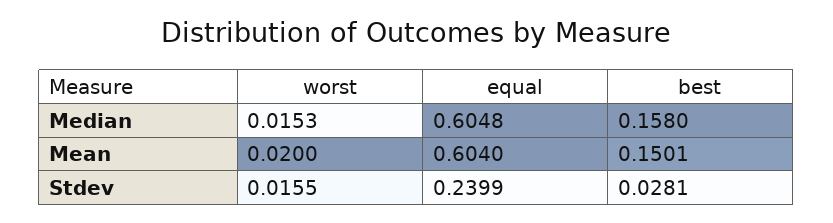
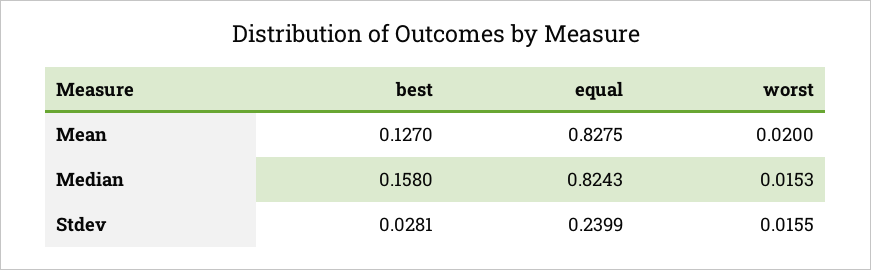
equal, Median: 0.6048 -> 0.8243
equal, Mean: 0.604 -> 0.8275
best, Mean: 0.1501 -> 0.127

